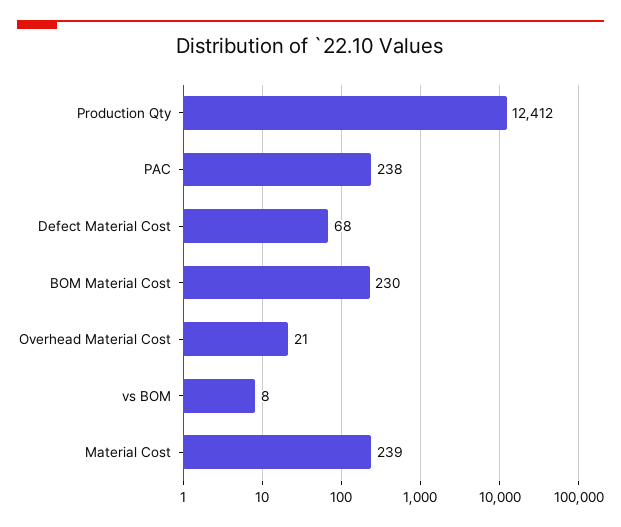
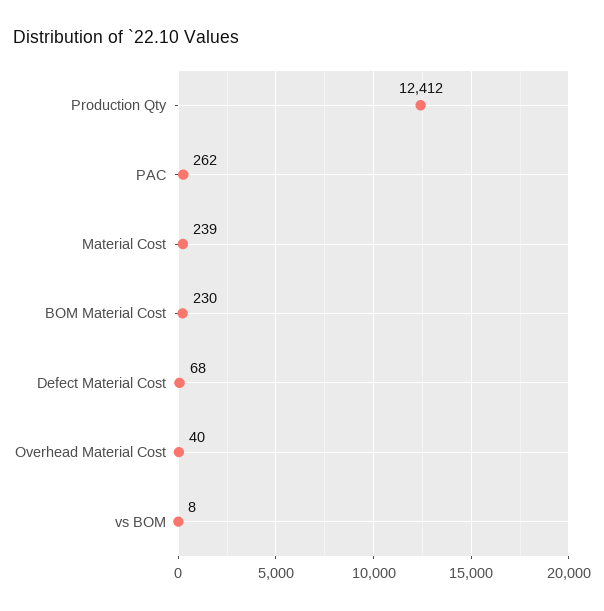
PAC: 238 -> 262
Overhead Material Cost: 21 -> 40

